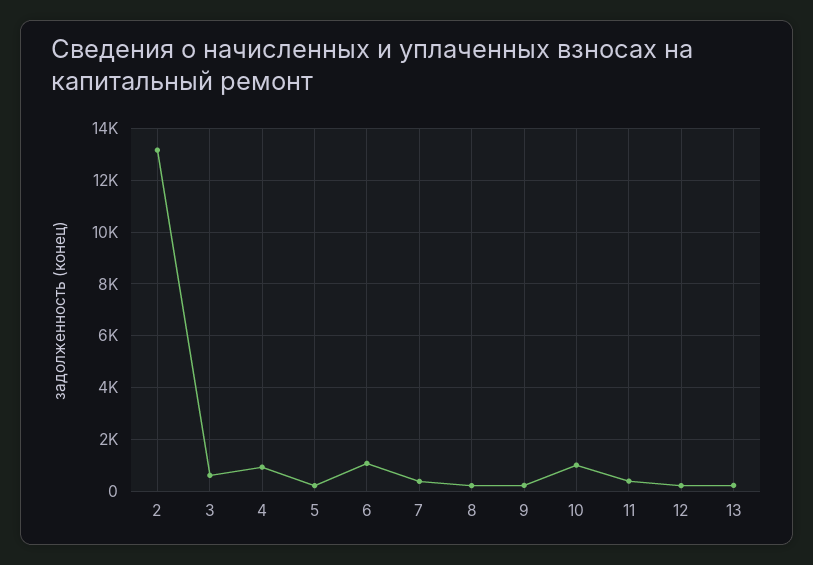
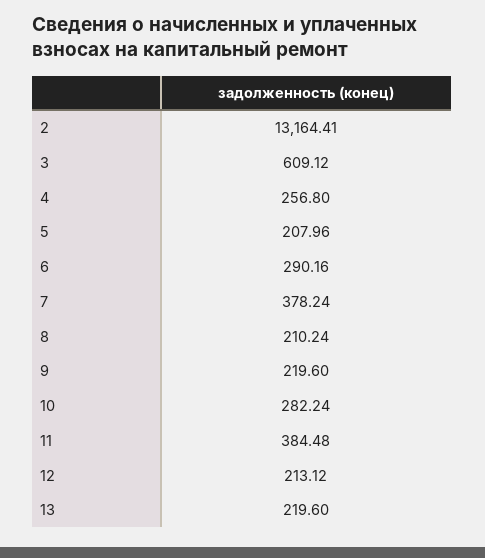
4: 1000 -> 256.8
6: 1000 -> 290.16
10: 1000 -> 282.24

